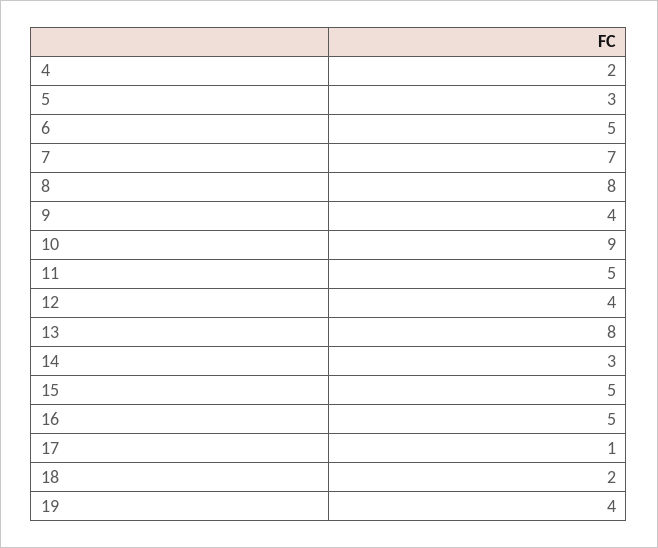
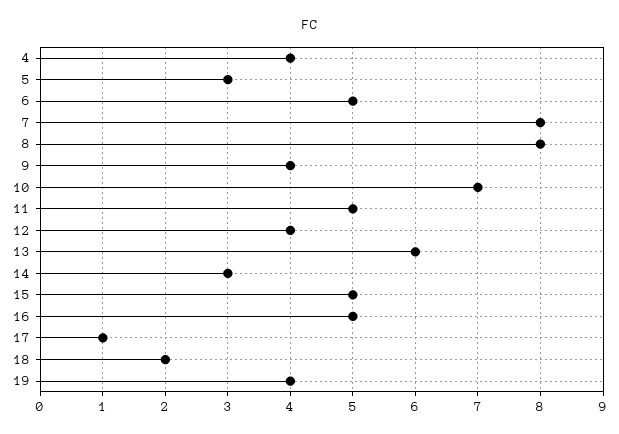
4: 2 -> 4
7: 7 -> 8
10: 9 -> 7
13: 8 -> 6

